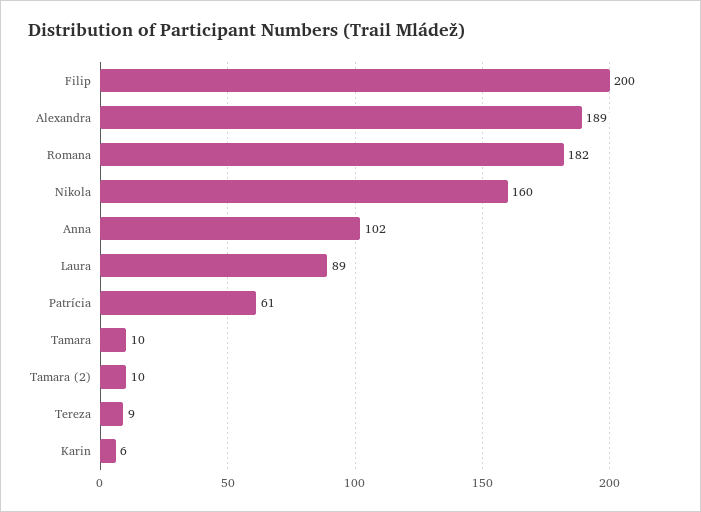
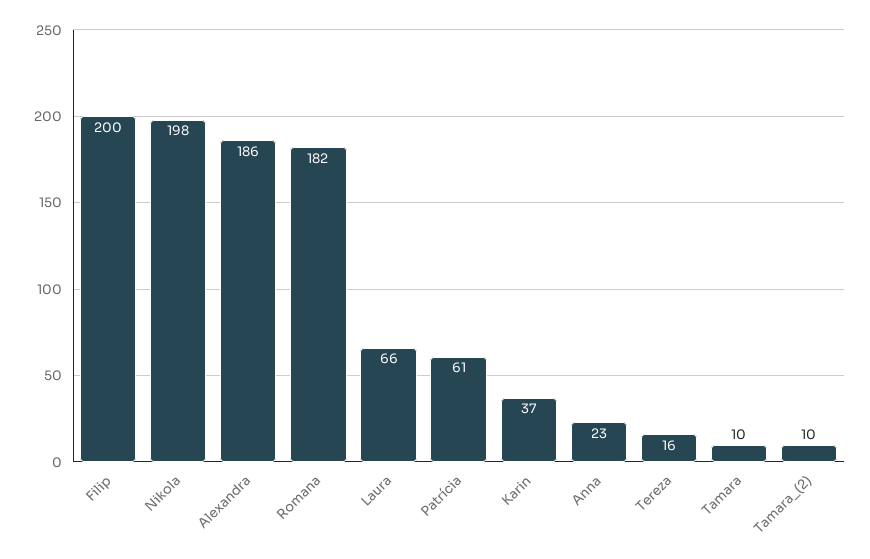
Alexandra: 189 -> 186
Nikola: 160 -> 198
Anna: 102 -> 23
Laura: 89 -> 66
Tereza: 9 -> 16
Karin: 6 -> 37

